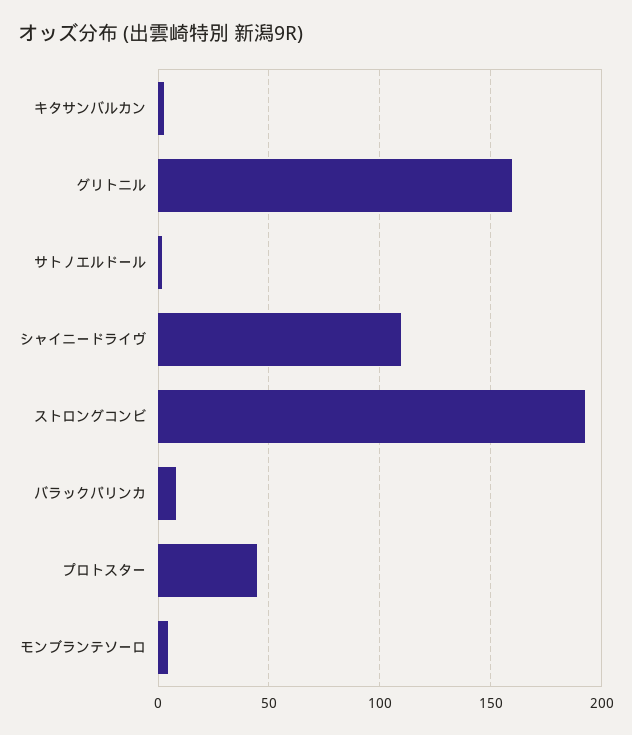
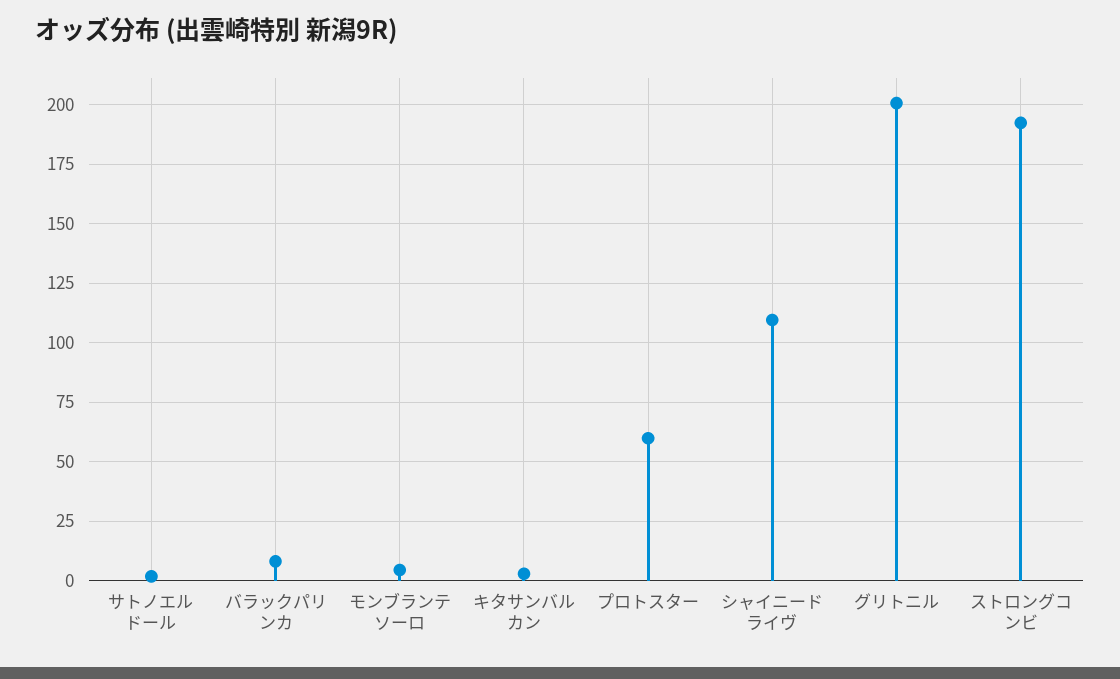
グリトニル: 160 -> 200
プロトスター: 45 -> 60

